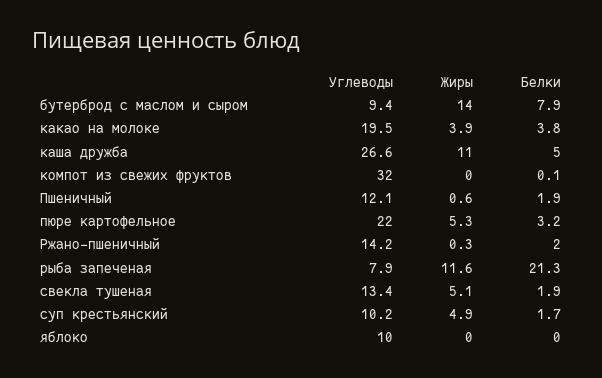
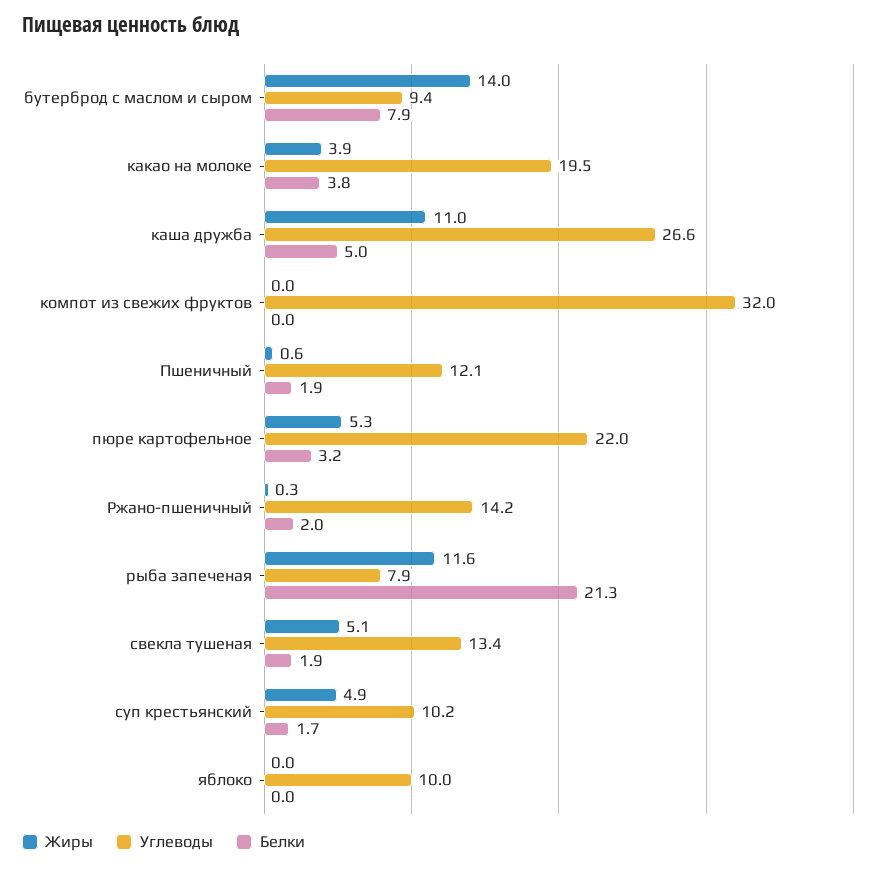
Белки, компот из свежих фруктов: 0.1 -> 0

